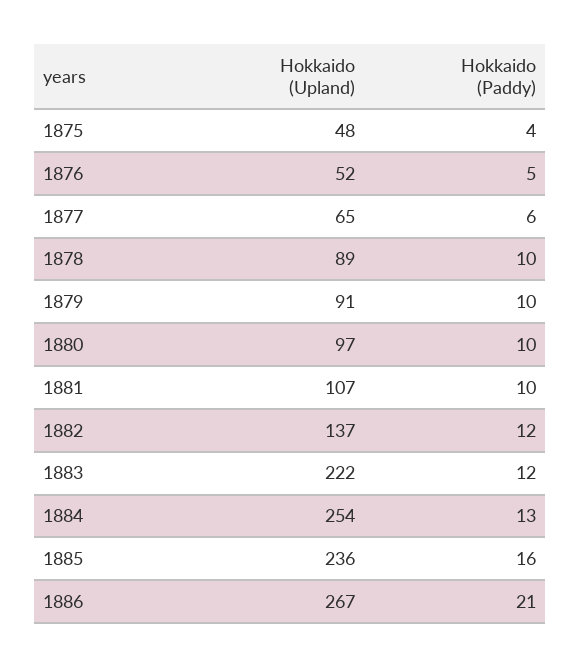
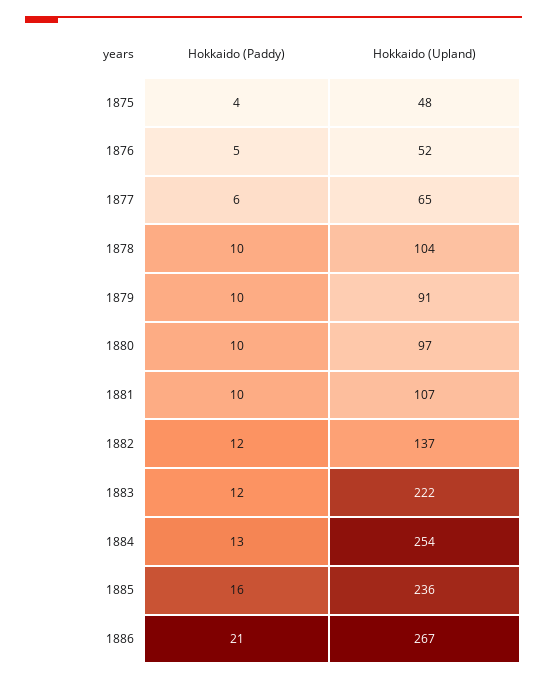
Hokkaido (Upland), 1878: 89 -> 104

